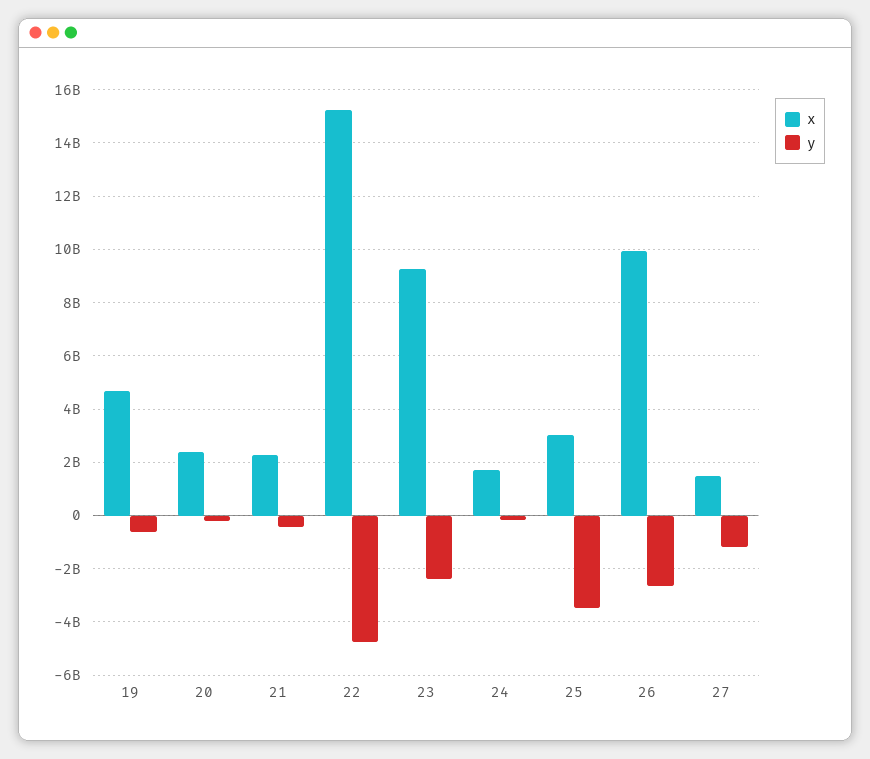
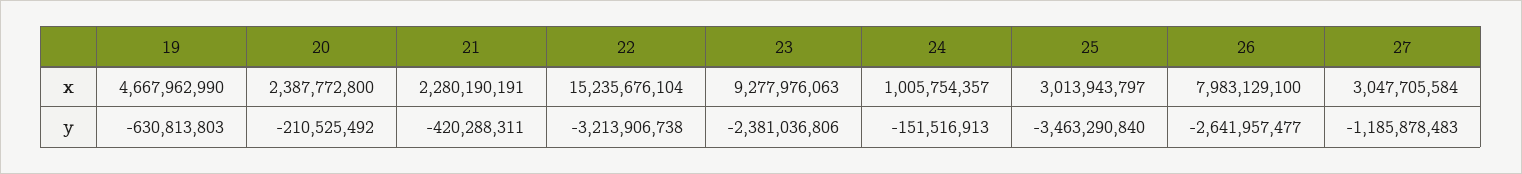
y, 22: -4750000000 -> -3213906738
x, 24: 1750000000 -> 1005754357
x, 26: 10000000000 -> 7983129100
x, 27: 1500000000 -> 3047705584

